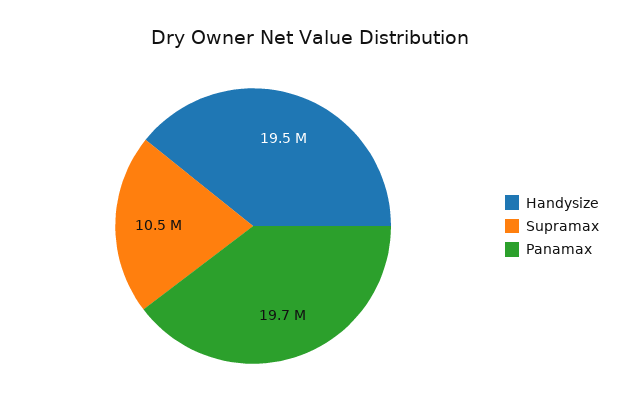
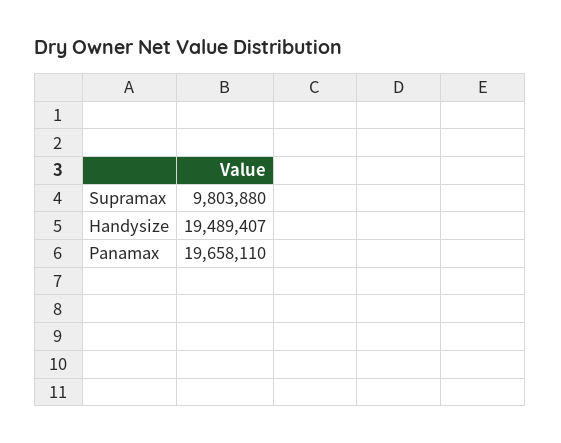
Supramax: 10500000 -> 9803880

